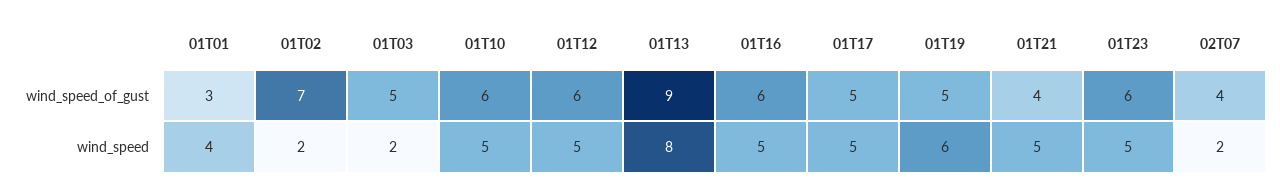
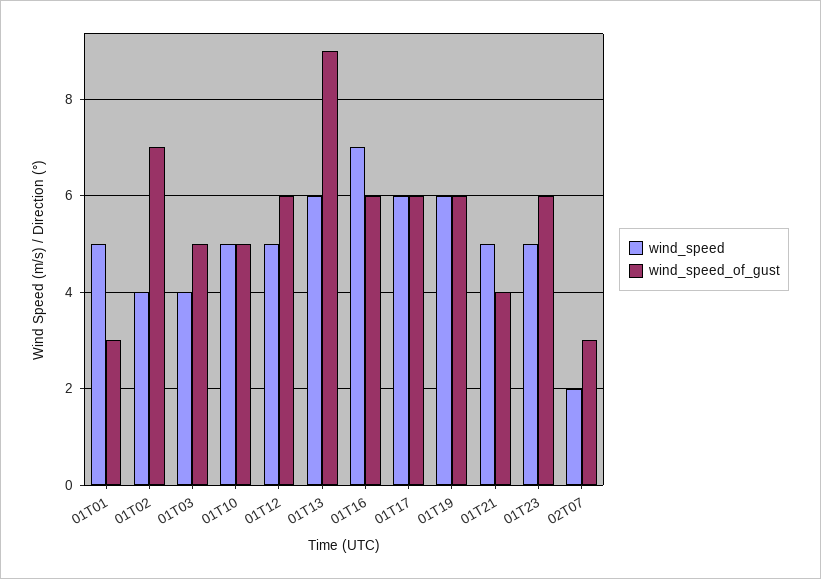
wind_speed_of_gust, 01T10: 6 -> 5
wind_speed_of_gust, 01T17: 5 -> 6
wind_speed_of_gust, 01T19: 5 -> 6
wind_speed_of_gust, 02T07: 4 -> 3
wind_speed, 01T01: 4 -> 5
wind_speed, 01T02: 2 -> 4
wind_speed, 01T03: 2 -> 4
wind_speed, 01T13: 8 -> 6
wind_speed, 01T16: 5 -> 7
wind_speed, 01T17: 5 -> 6

